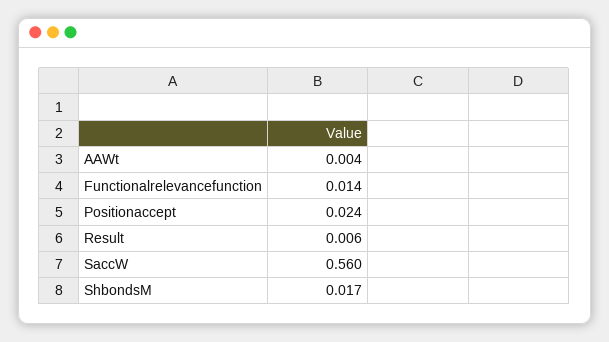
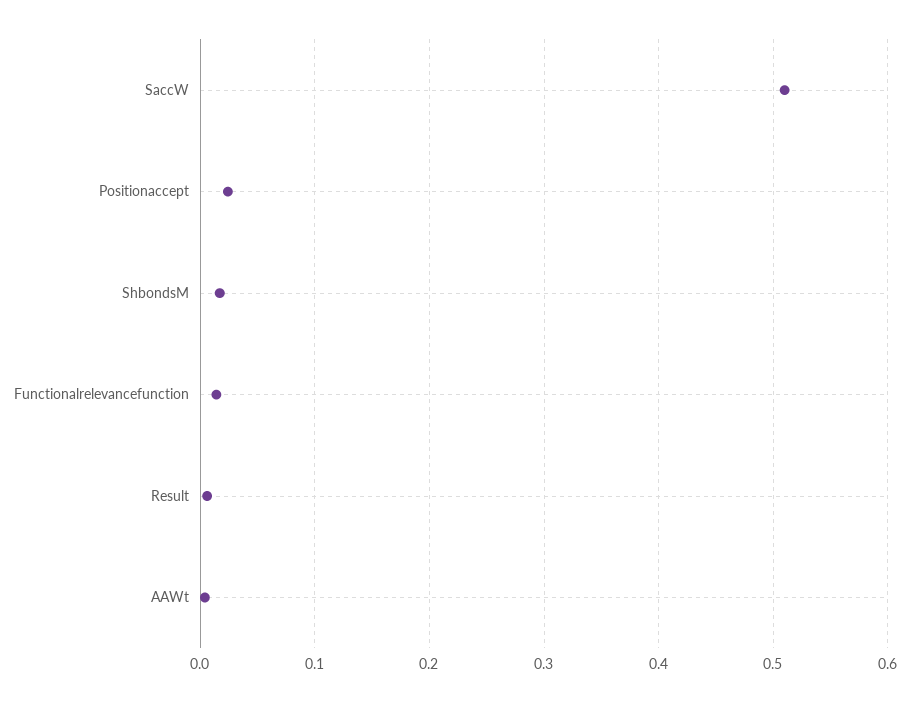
SaccW: 0.56 -> 0.51

